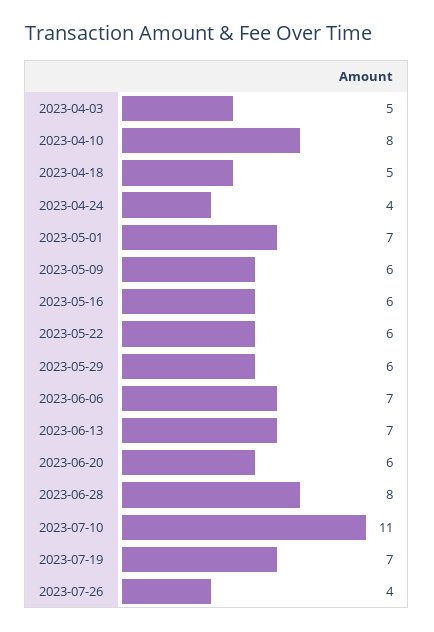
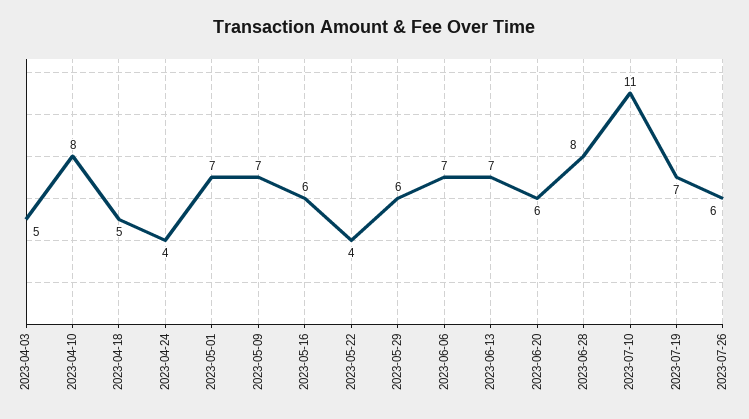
2023-05-09: 6 -> 7
2023-05-22: 6 -> 4
2023-07-26: 4 -> 6

